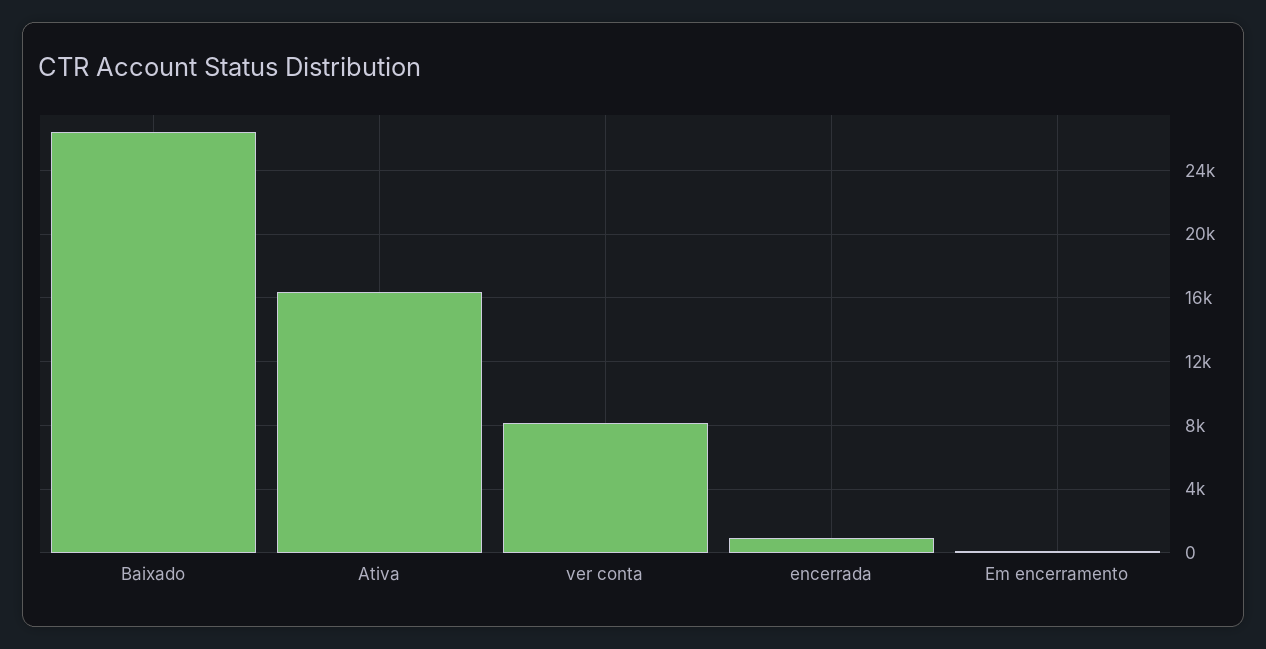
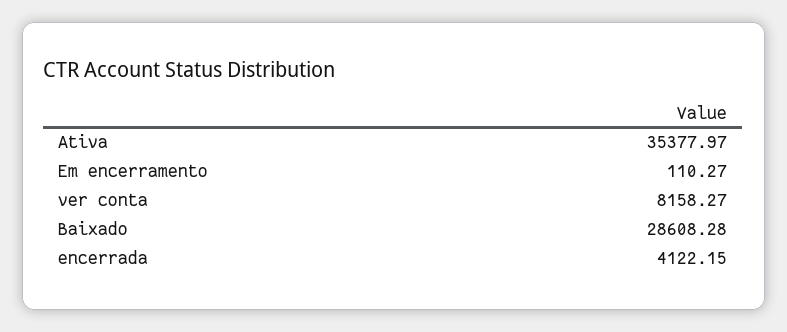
Baixado: 26500 -> 28608.28
Ativa: 16500 -> 35377.97
encerrada: 1000 -> 4122.15

